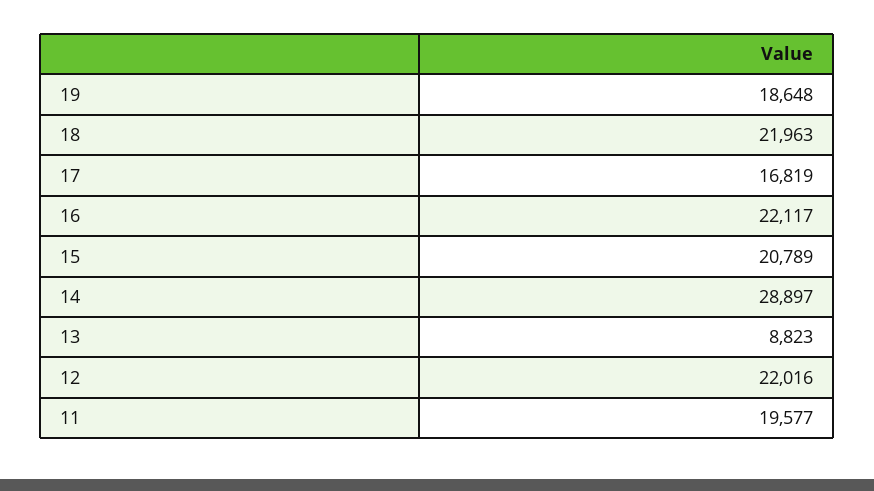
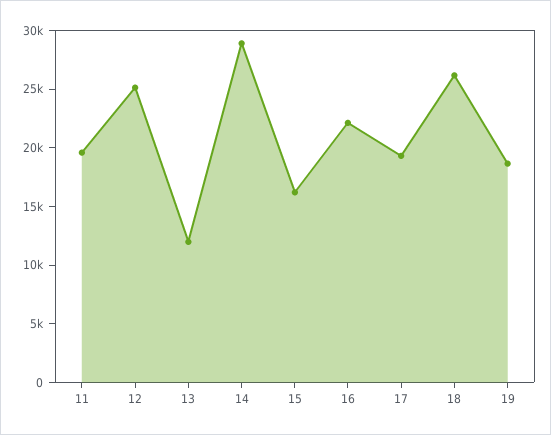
18: 21963 -> 26000
17: 16819 -> 19000
15: 20789 -> 16000
13: 8823 -> 12000
12: 22016 -> 25000

